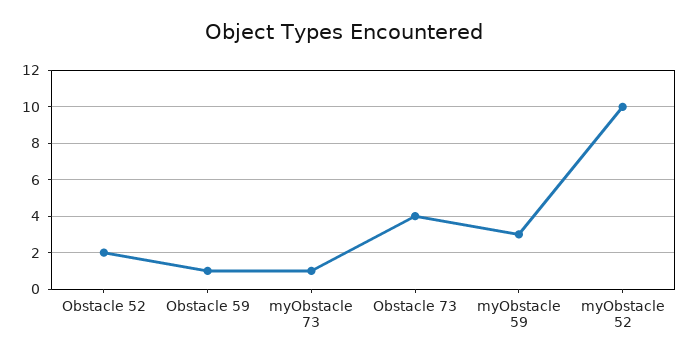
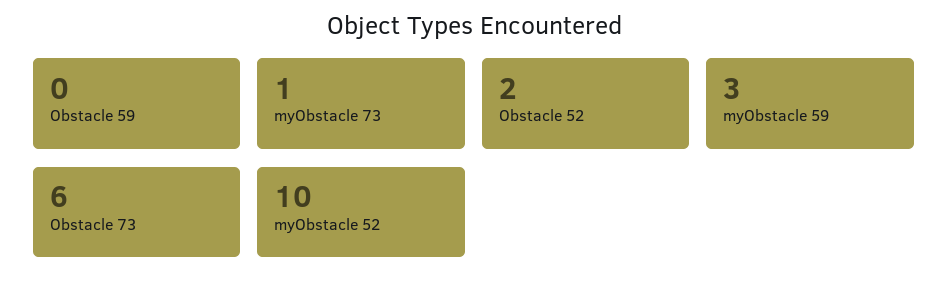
Obstacle 59: 1 -> 0
Obstacle 73: 4 -> 6

